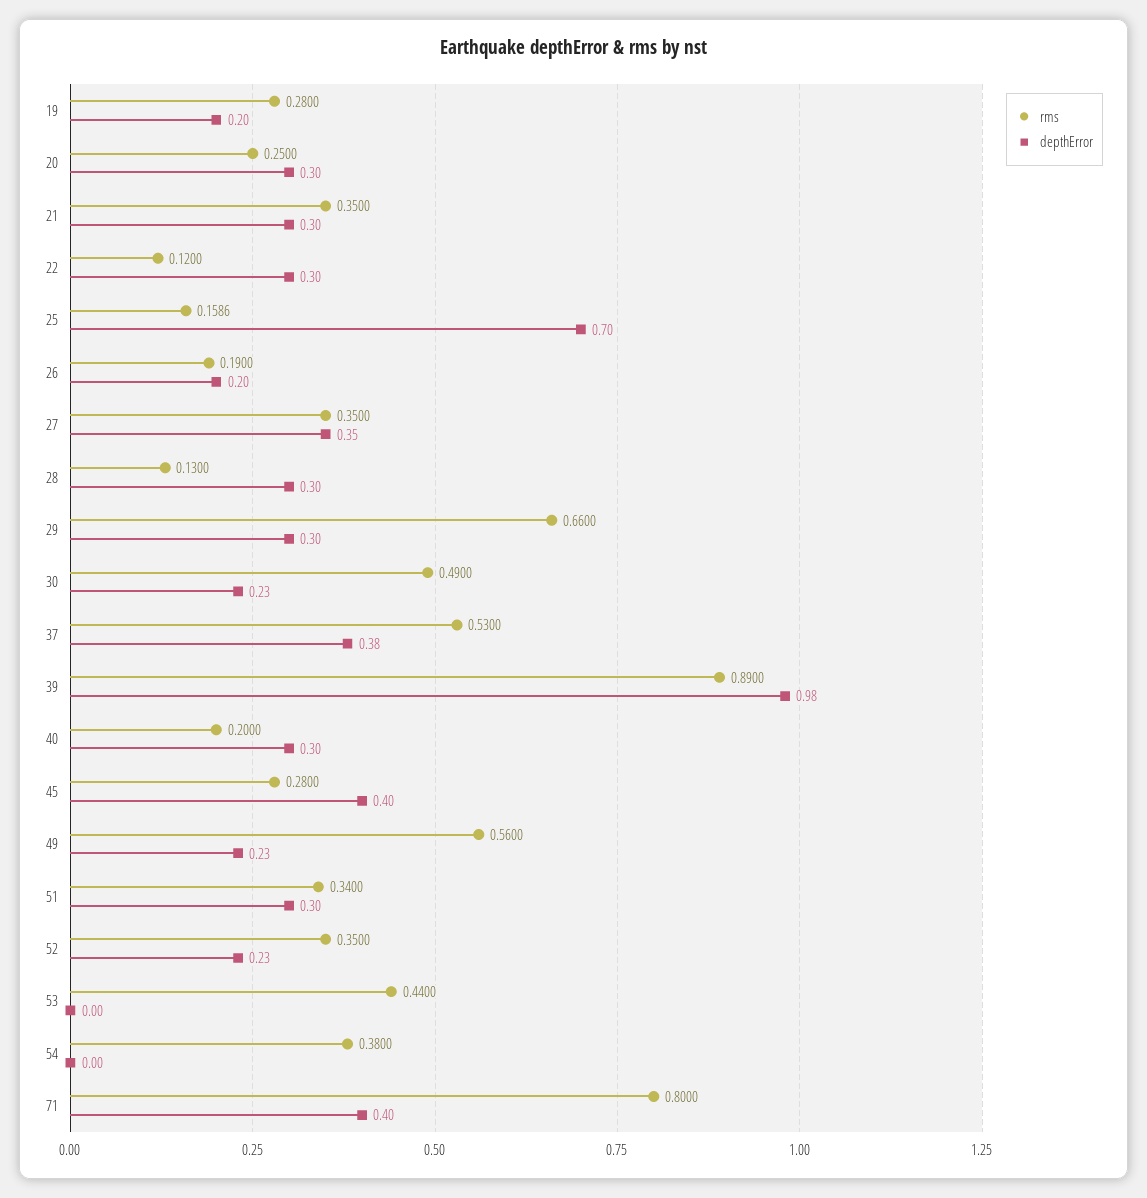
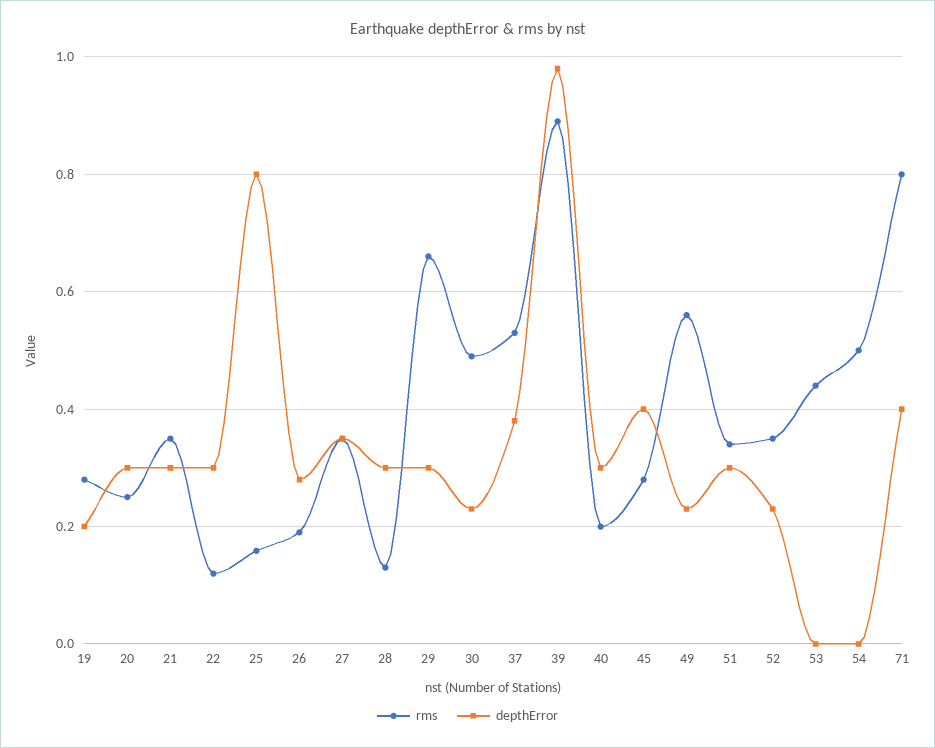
depthError, 25: 0.7 -> 0.8
depthError, 26: 0.2 -> 0.28
rms, 54: 0.38 -> 0.5

